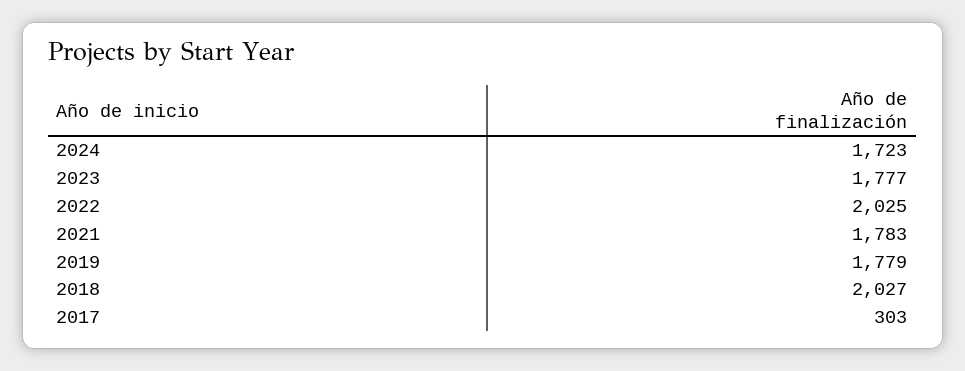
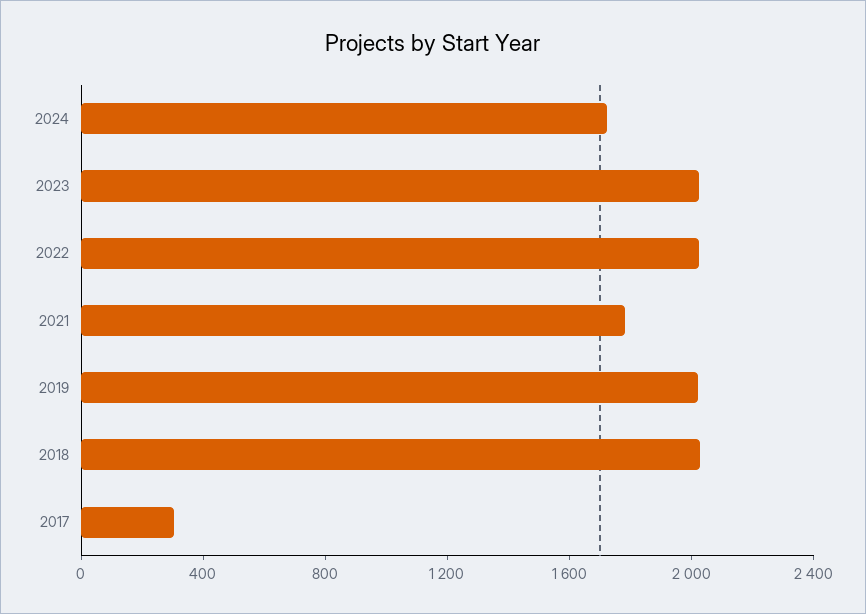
2023: 1777 -> 2000
2019: 1779 -> 2000

